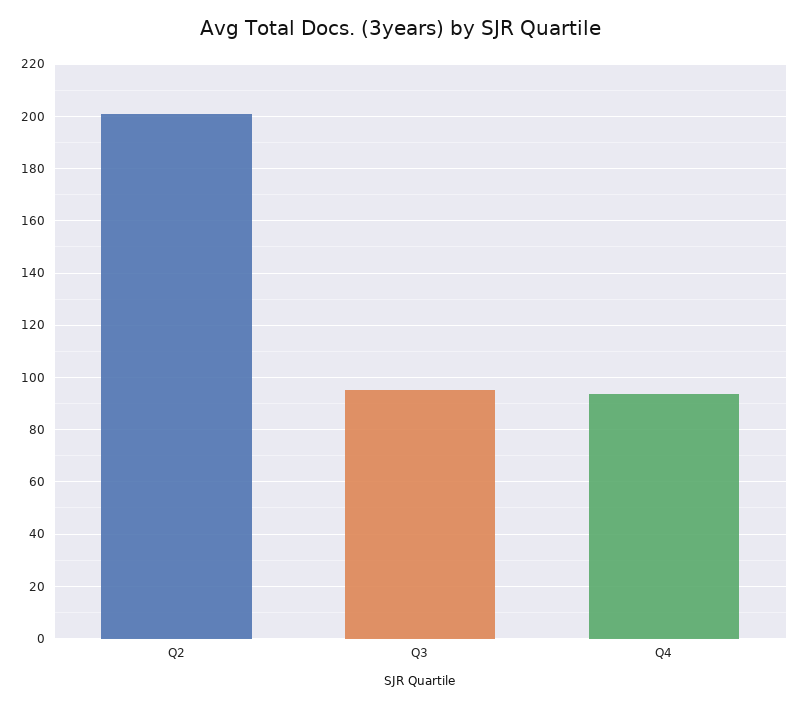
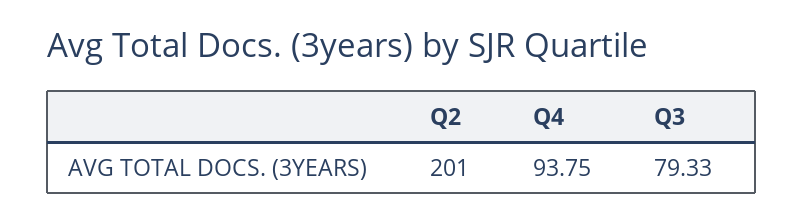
Q3: 95 -> 79.33

